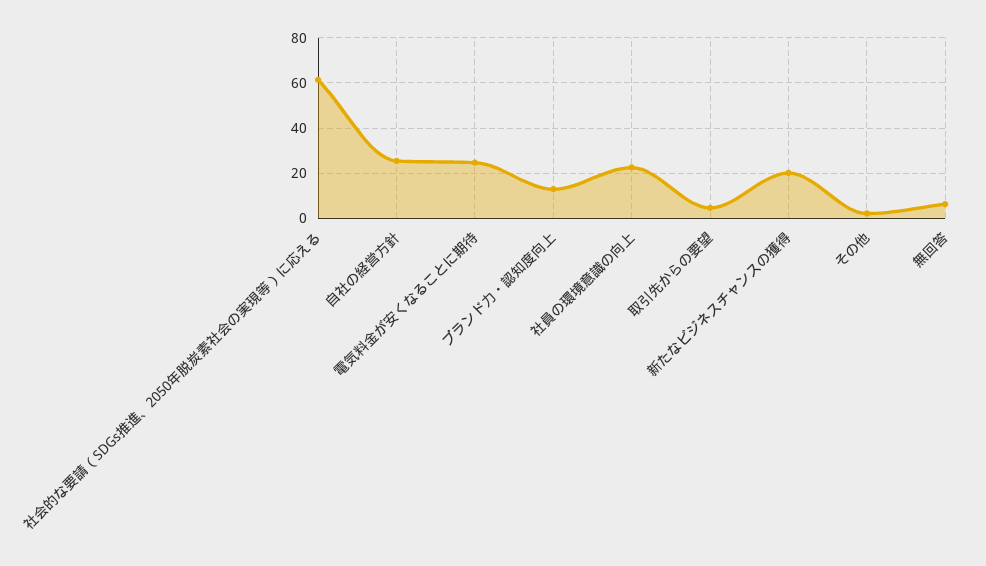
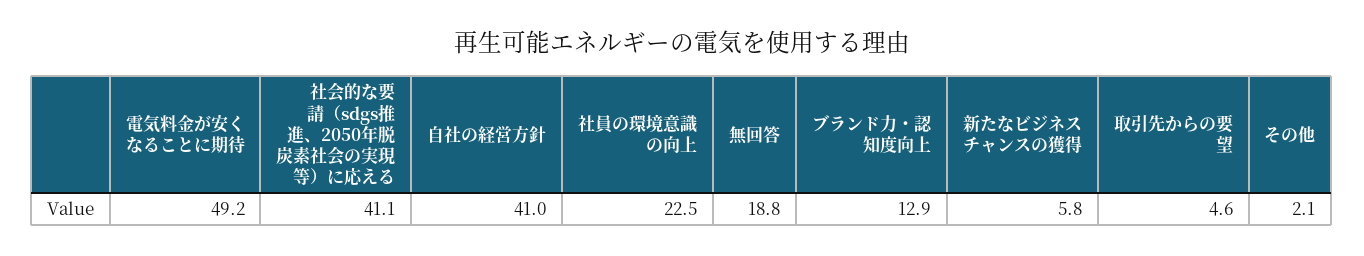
社会的な要請（SDGs推進、2050年脱炭素社会の実現等）に応える: 60 -> 41.1
自社の経営方針: 25 -> 41
電気料金が安くなることに期待: 25 -> 49.2
新たなビジネスチャンスの獲得: 20 -> 5.8
無回答: 5 -> 18.8

